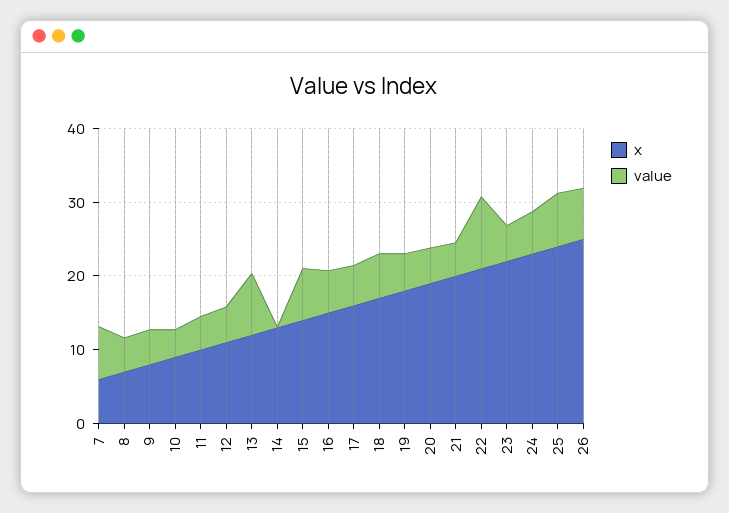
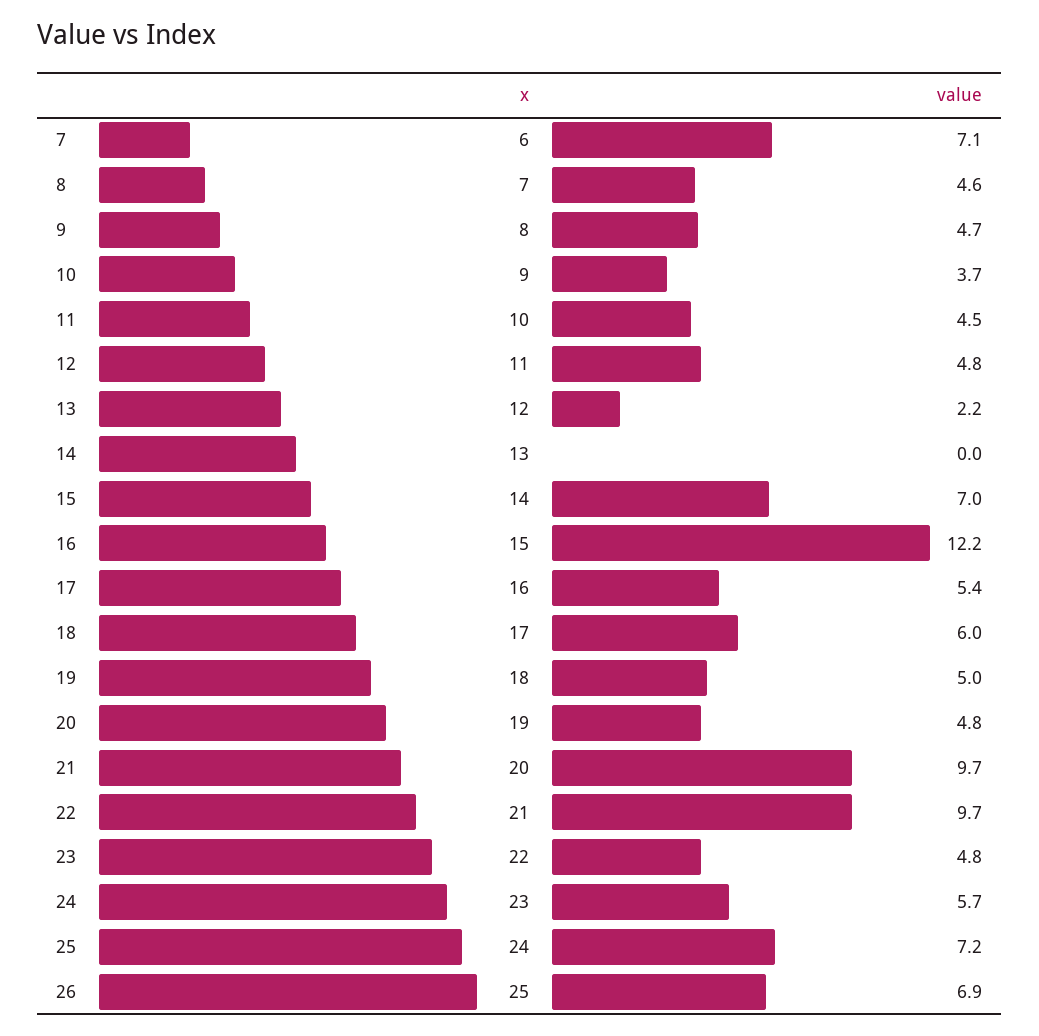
value, 13: 8 -> 2.2
value, 16: 6 -> 12.2
value, 21: 4 -> 9.7

